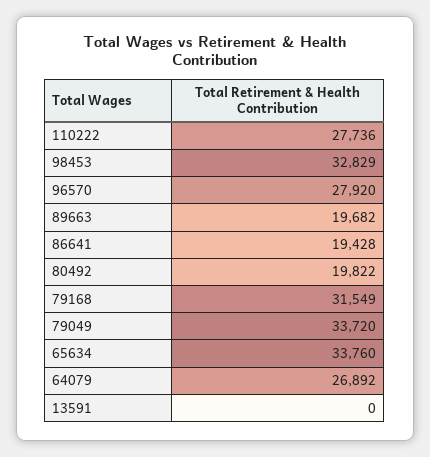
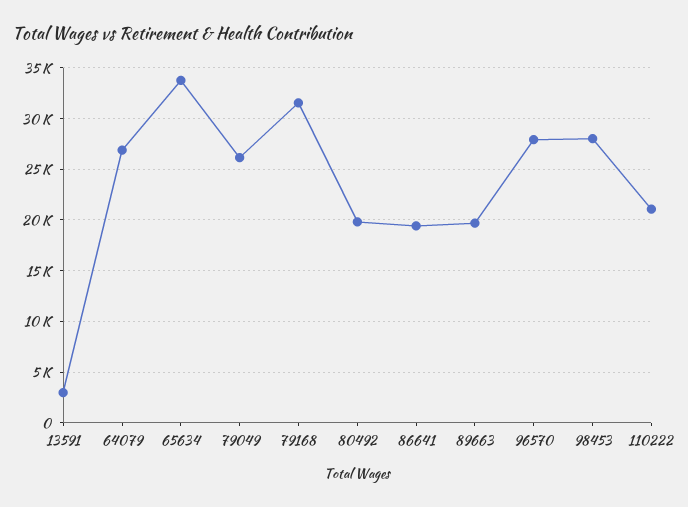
110222: 27736 -> 21000
98453: 32829 -> 28000
79049: 33720 -> 26000
13591: 0 -> 3000

